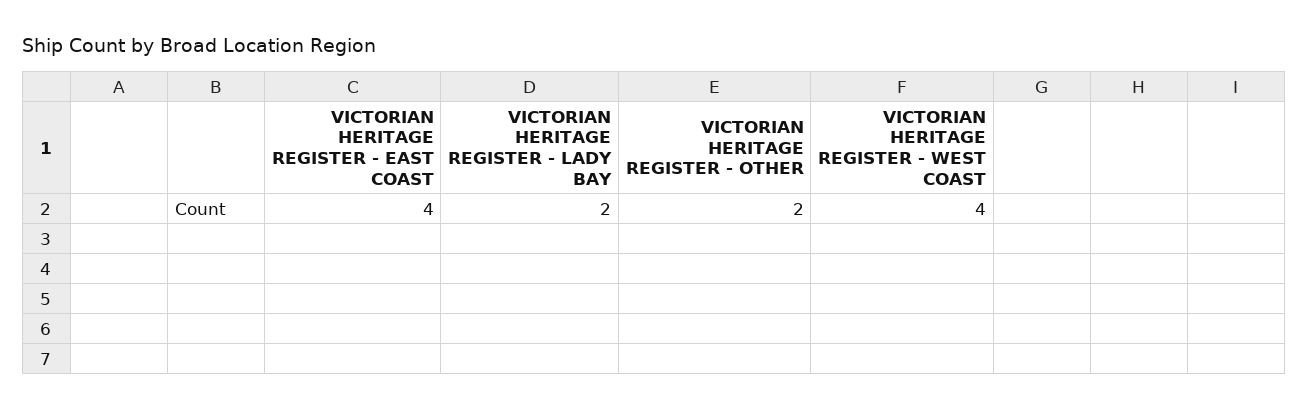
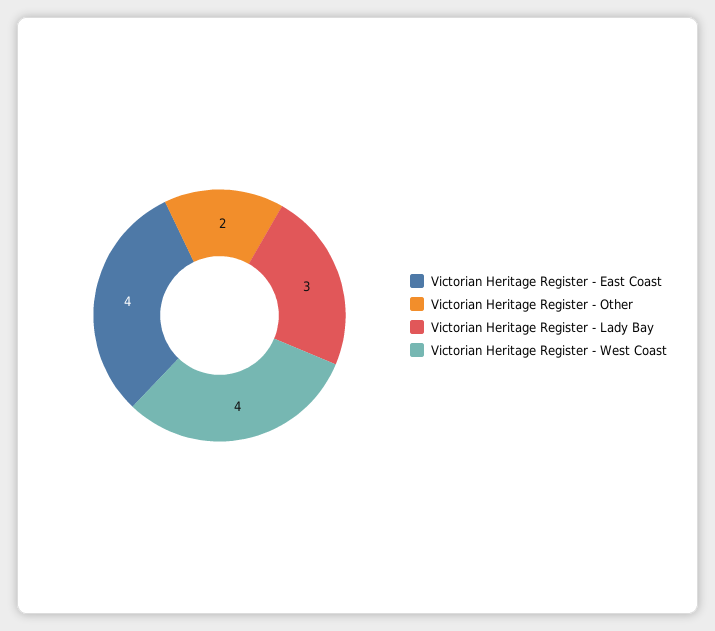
VICTORIAN HERITAGE REGISTER - LADY BAY: 2 -> 3

